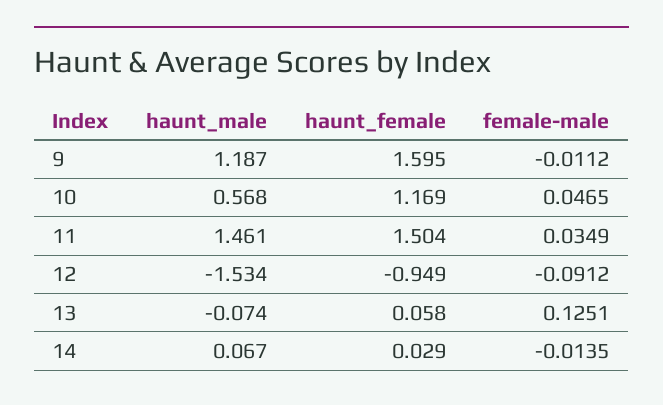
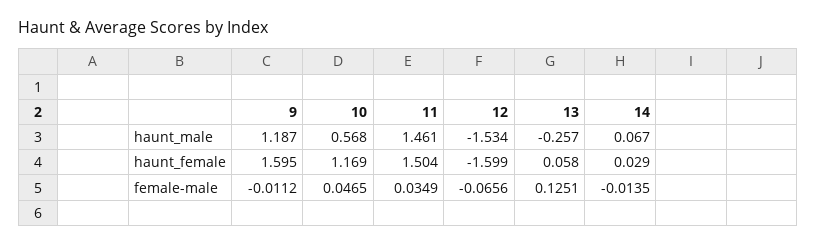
haunt_female, 12: -0.949 -> -1.599
female-male, 12: -0.0912 -> -0.0656
haunt_male, 13: -0.074 -> -0.257

